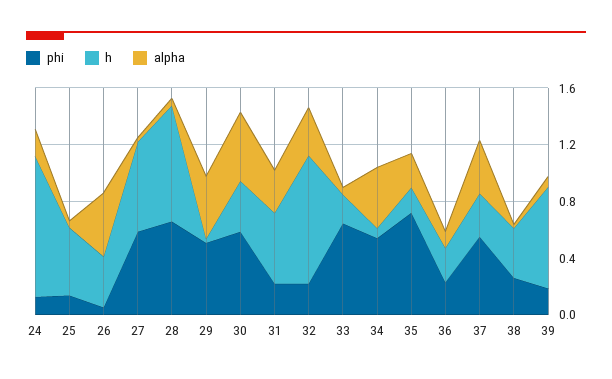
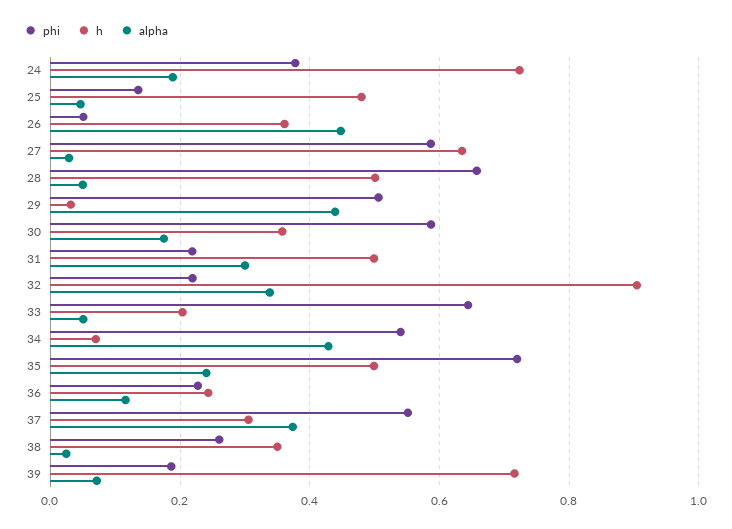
phi, 24: 0.1 -> 0.38
h, 24: 1 -> 0.72
h, 28: 0.8 -> 0.5
alpha, 30: 0.5 -> 0.18
h, 35: 0.2 -> 0.5

